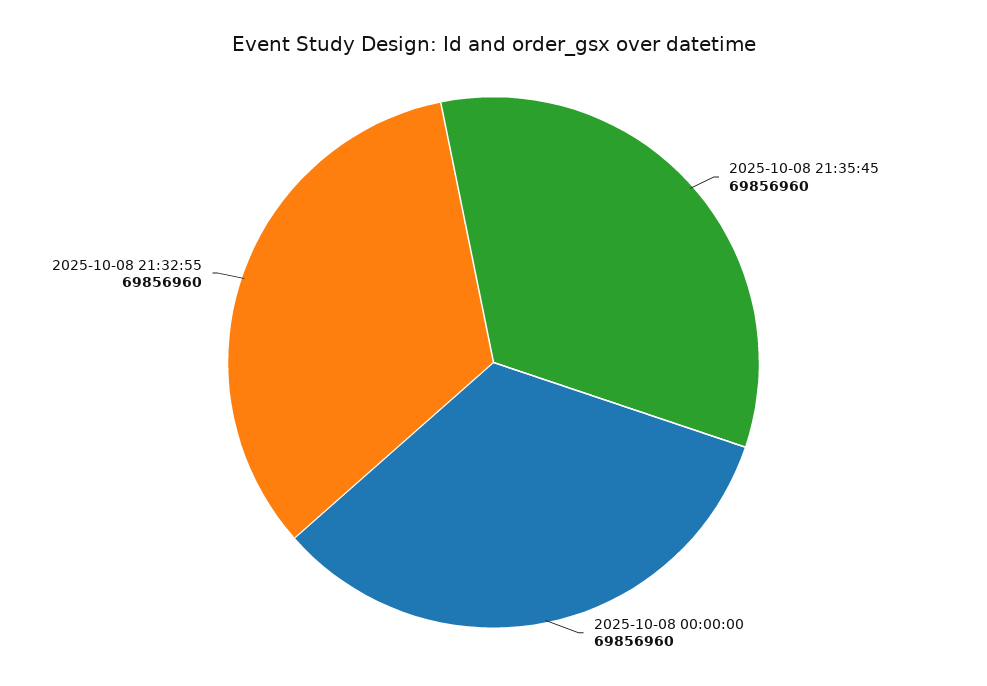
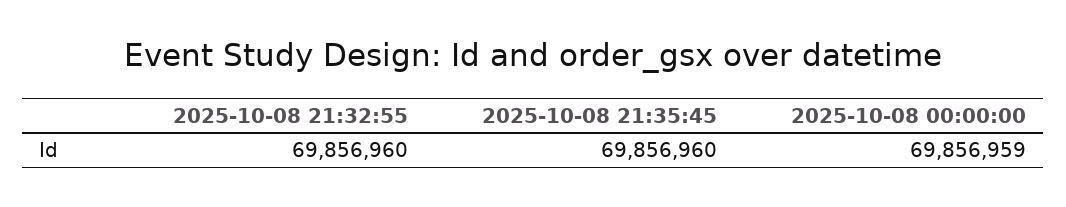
2025-10-08 00:00:00: 69856960 -> 69856959

